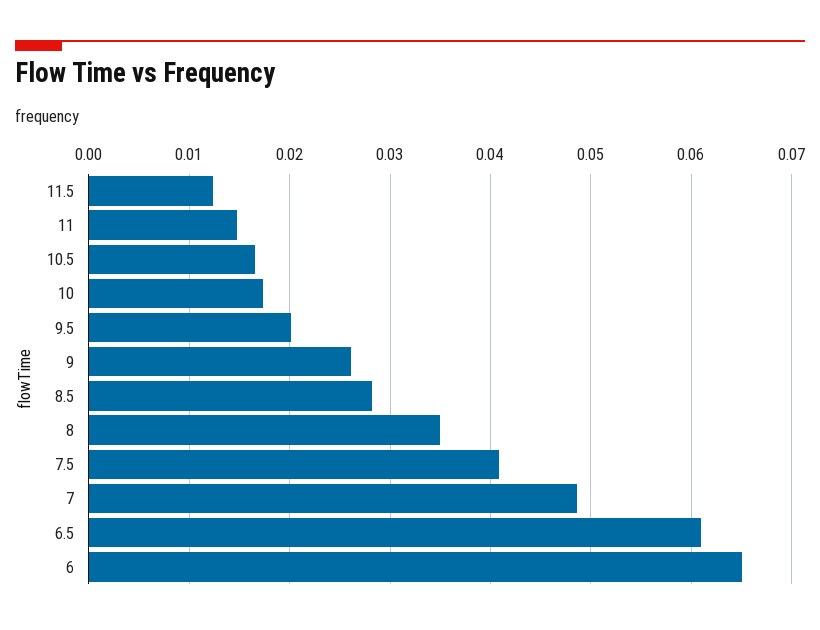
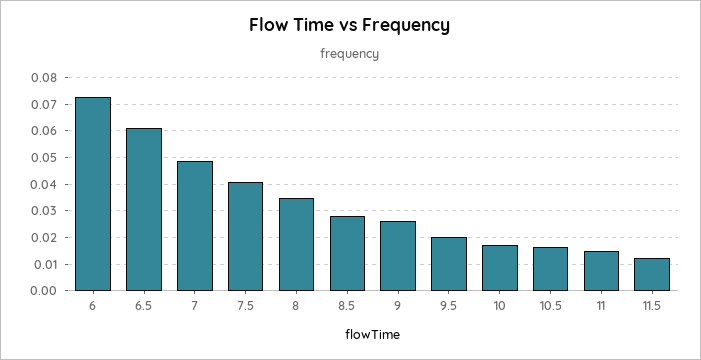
6: 0.065 -> 0.0725

